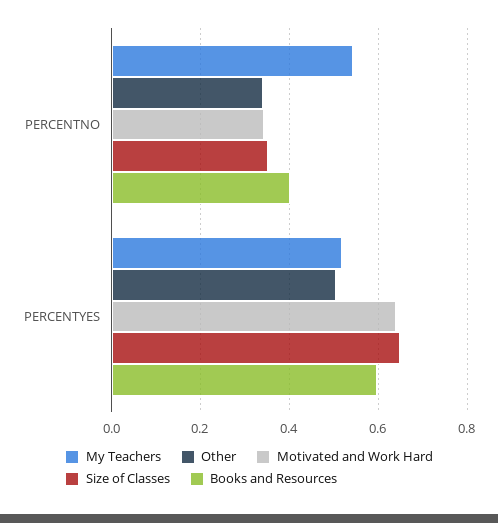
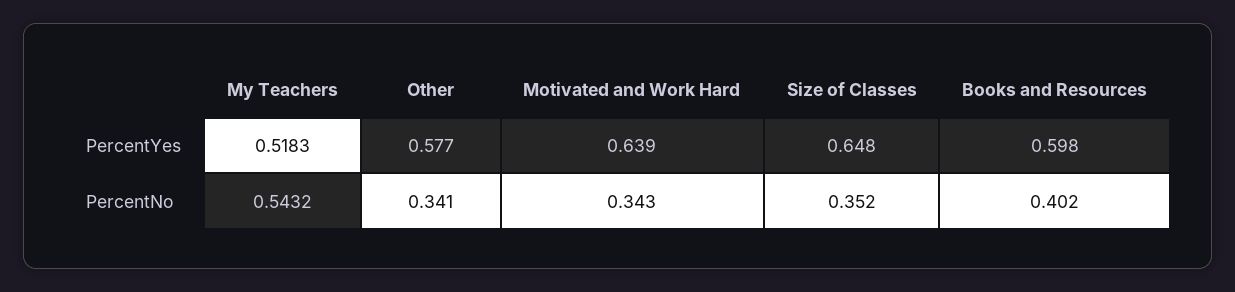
Other, PERCENTYES: 0.5 -> 0.577

